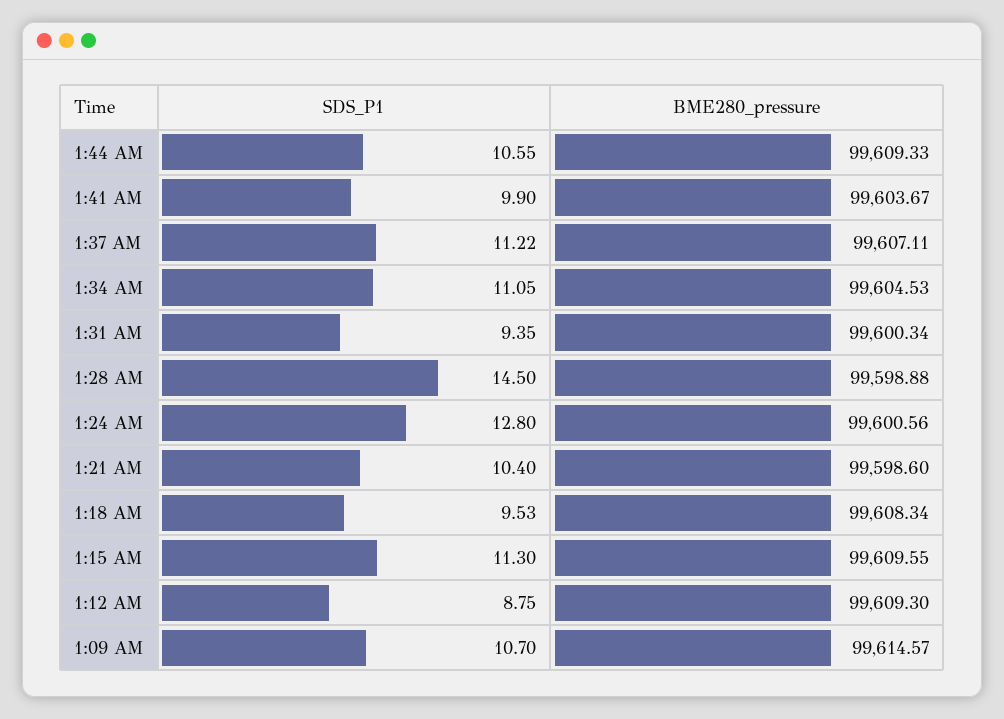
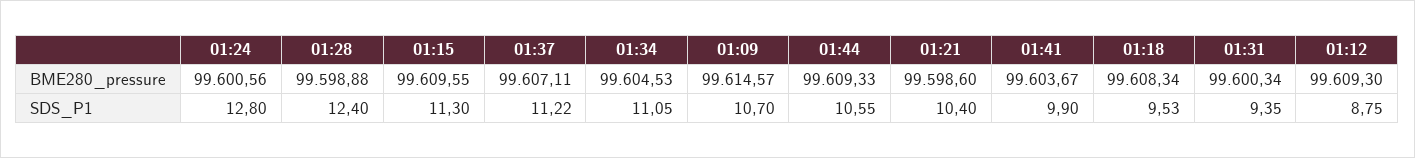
SDS_P1, 1:28 AM: 14.5 -> 12.4

